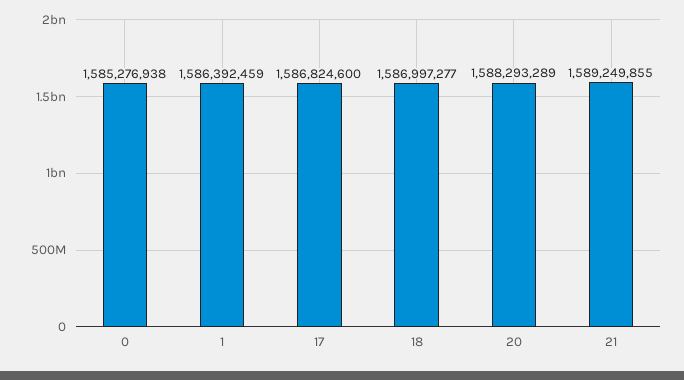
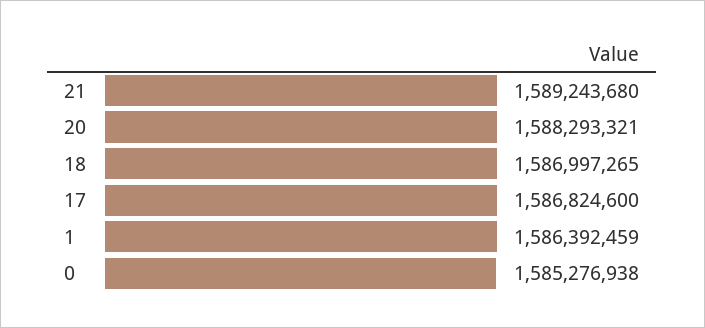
18: 1586997277 -> 1586997265
20: 1588293289 -> 1588293321
21: 1589249855 -> 1589243680

